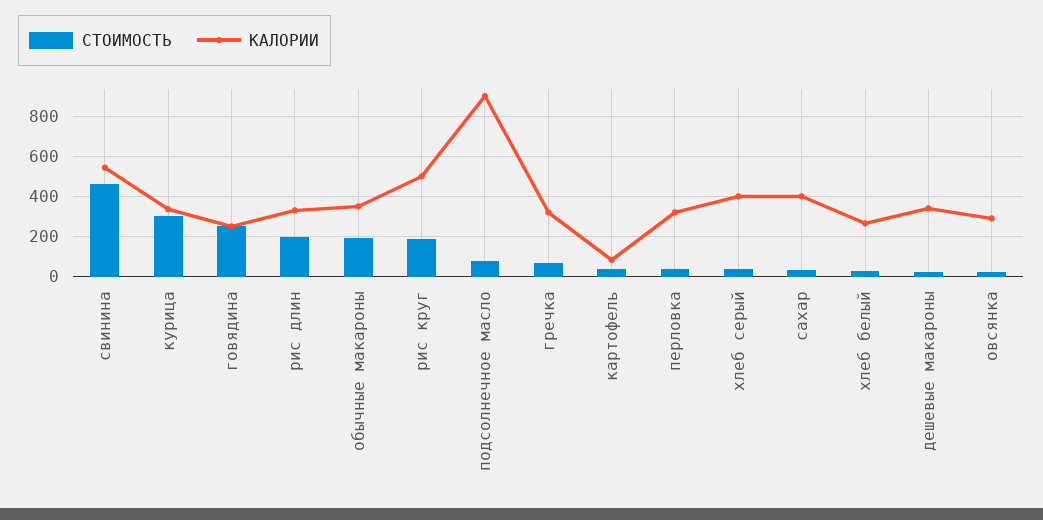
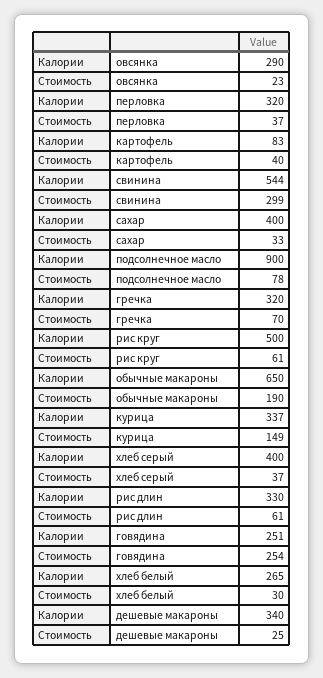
СТОИМОСТЬ, свинина: 450 -> 299
СТОИМОСТЬ, курица: 300 -> 149
СТОИМОСТЬ, рис длин: 200 -> 61
КАЛОРИИ, обычные макароны: 350 -> 650
СТОИМОСТЬ, рис круг: 200 -> 61

